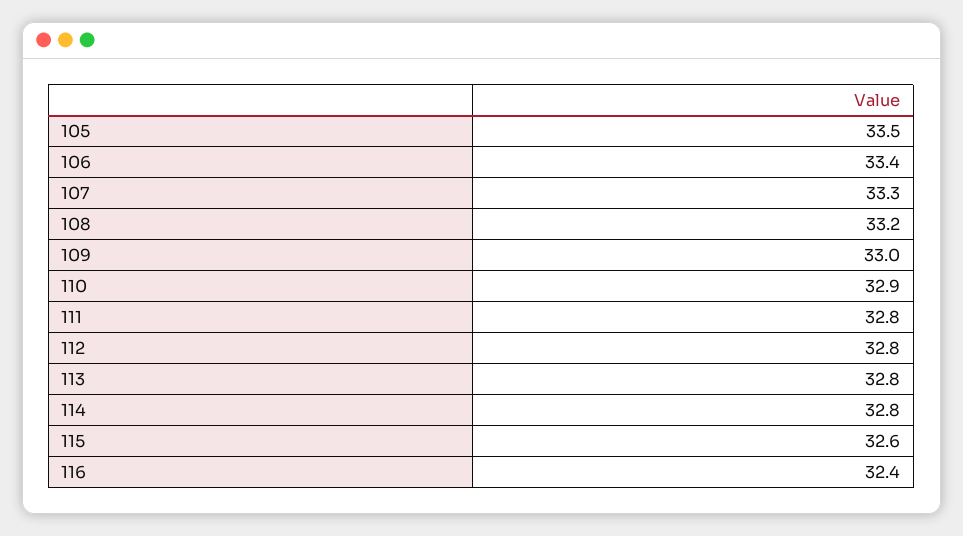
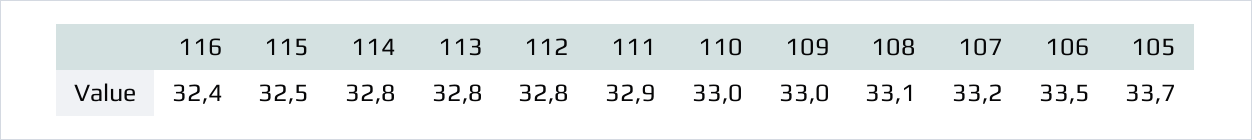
105: 33.5 -> 33.7
106: 33.4 -> 33.5
107: 33.3 -> 33.2
108: 33.2 -> 33.1
110: 32.9 -> 33
111: 32.8 -> 32.9
115: 32.6 -> 32.5

